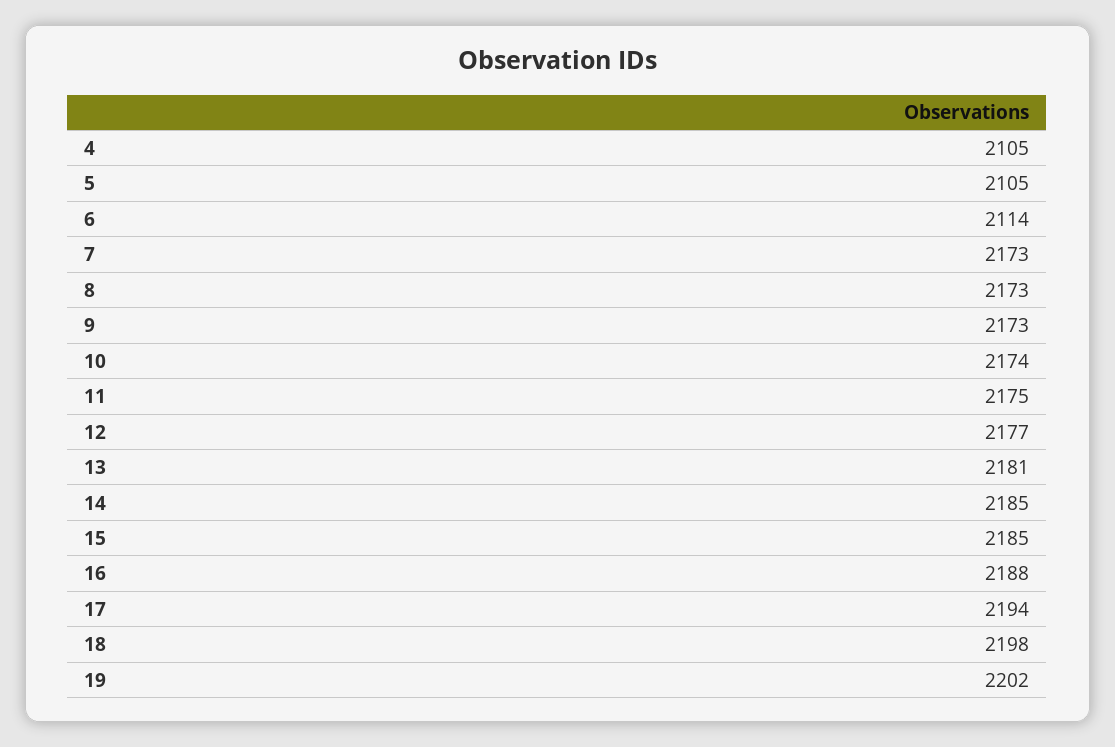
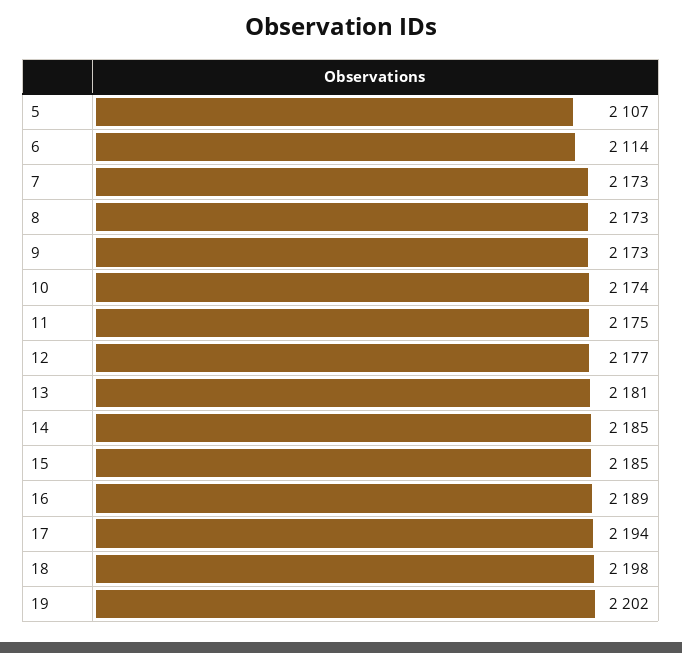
4: 2105 -> none
5: 2105 -> 2107
16: 2188 -> 2189

